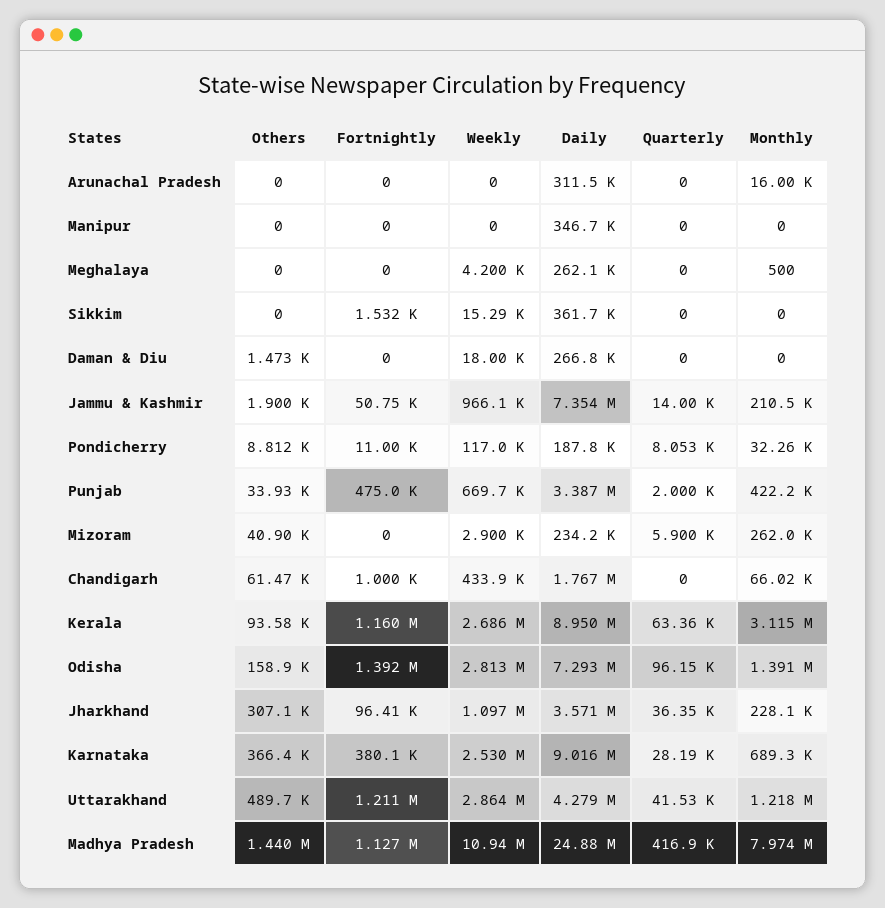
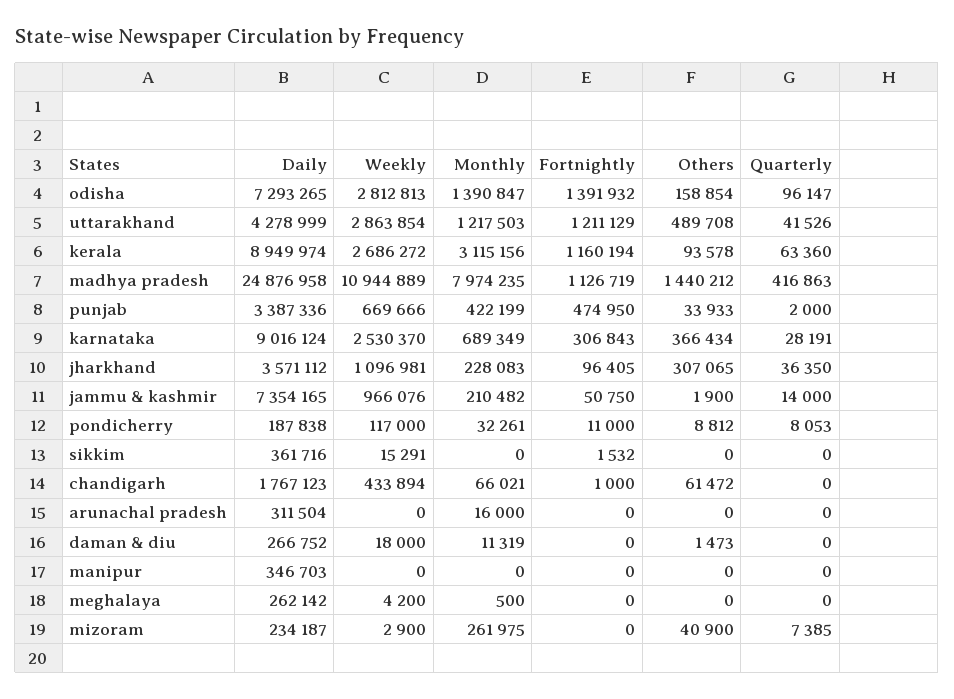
Monthly, Daman & Diu: 0 -> 11319
Quarterly, Mizoram: 5900 -> 7385
Fortnightly, Karnataka: 380100 -> 306843

